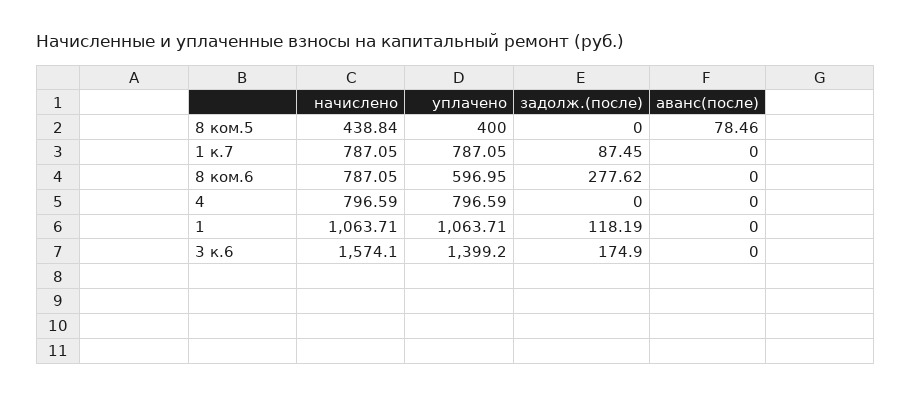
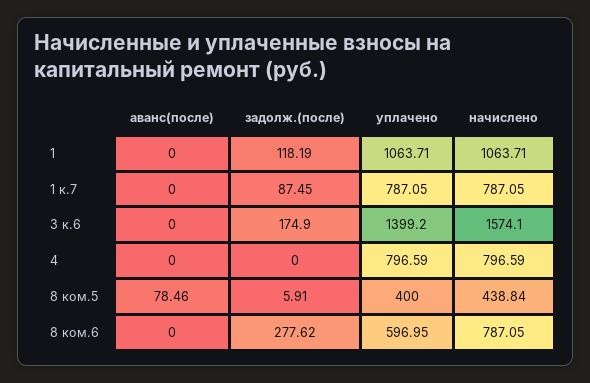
задолж.(после), 8 ком.5: 0 -> 5.91

